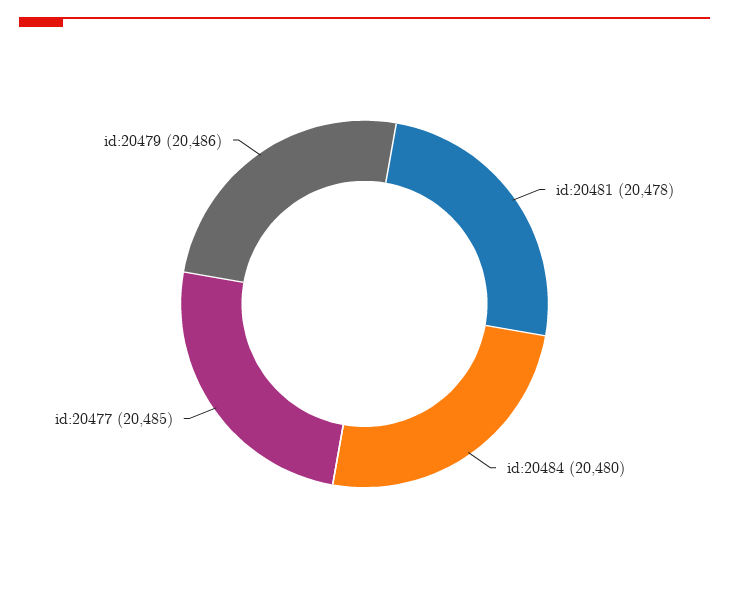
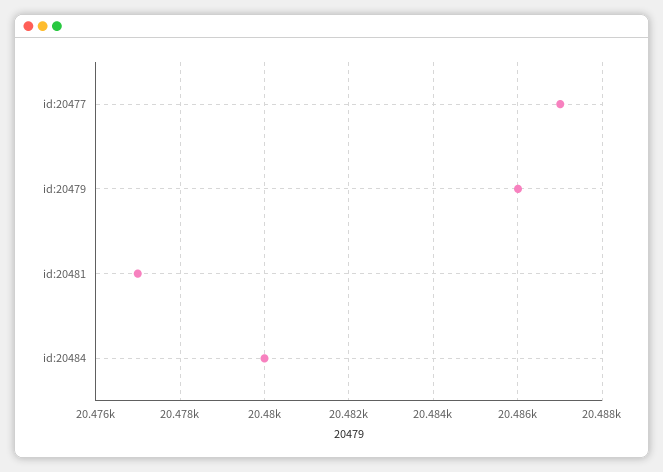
id:20481: 20478 -> 20477
id:20477: 20485 -> 20487

